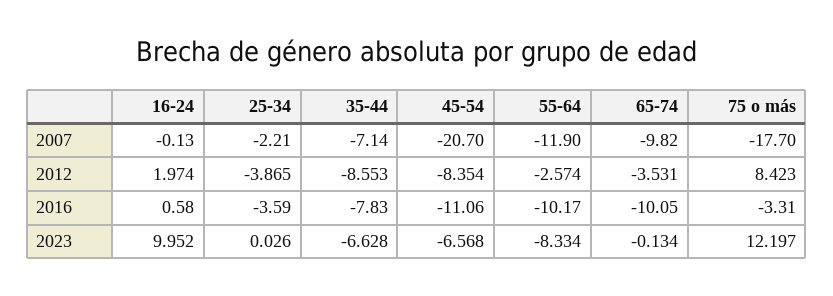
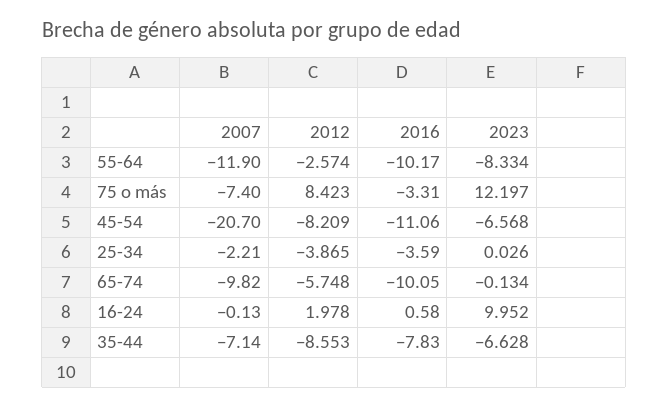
75 o más, 2007: -17.7 -> -7.4
16-24, 2012: 1.974 -> 1.978
45-54, 2012: -8.354 -> -8.209
65-74, 2012: -3.531 -> -5.748

